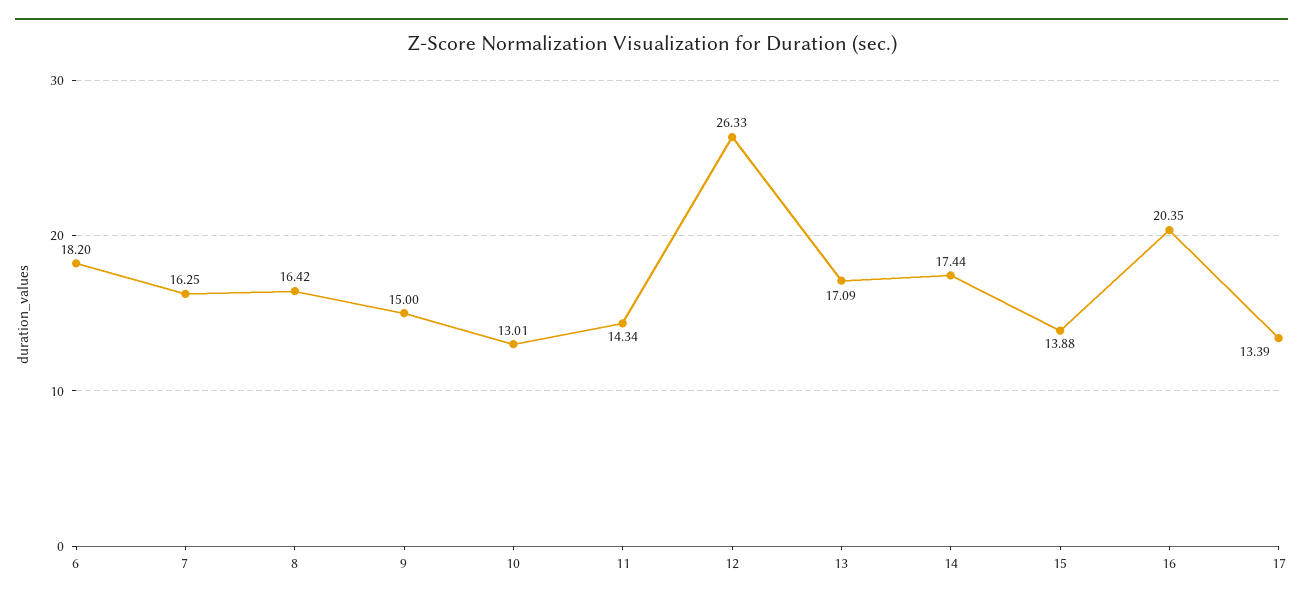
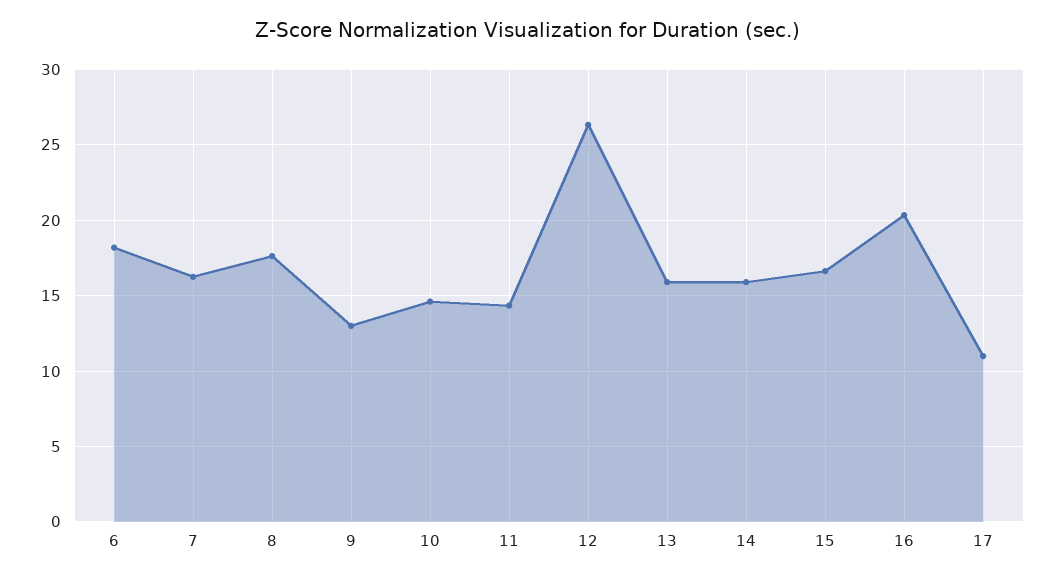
8: 16.42 -> 17.5
9: 15 -> 13
10: 13.01 -> 14.5
13: 17.09 -> 16
14: 17.44 -> 16
15: 13.88 -> 16.5
17: 13.39 -> 11

